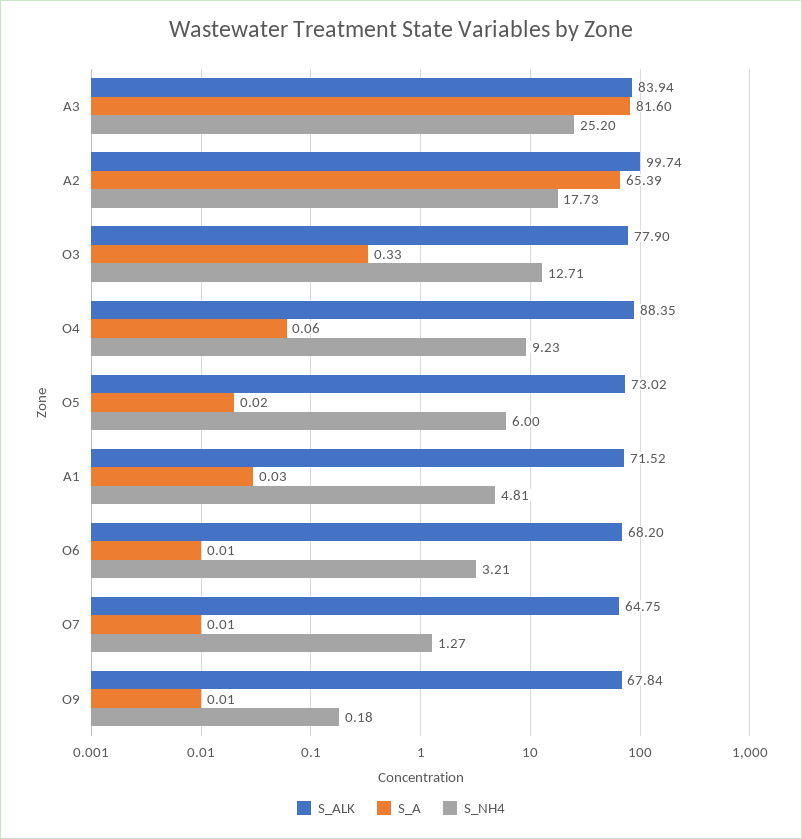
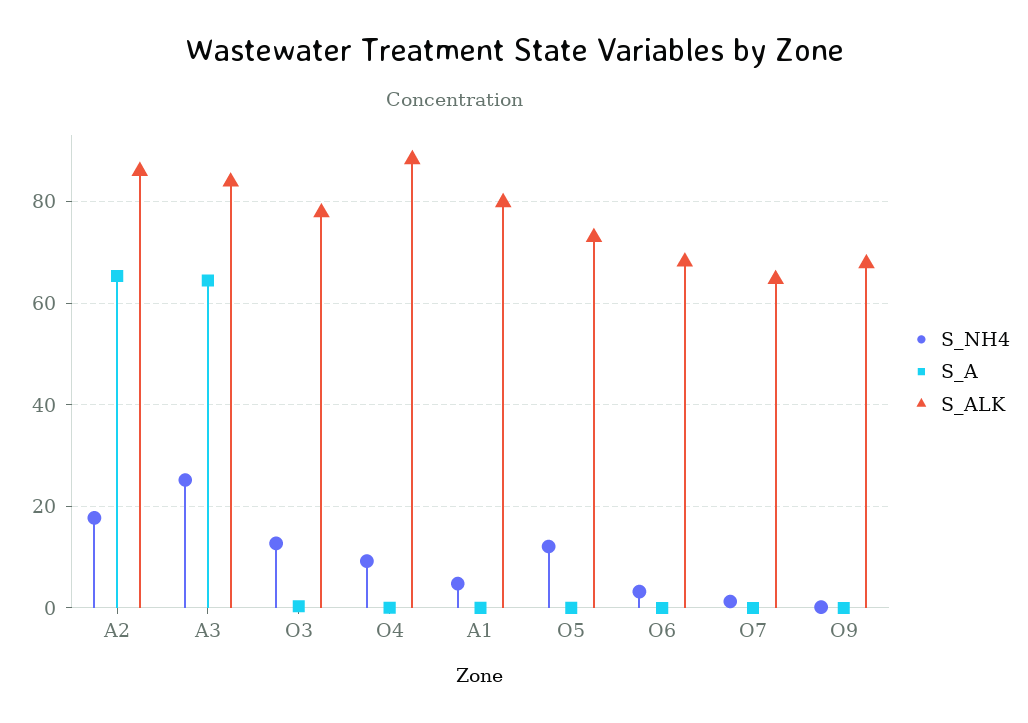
S_A, A3: 81.6 -> 64
S_ALK, A2: 99.74 -> 86
S_NH4, O5: 6 -> 12
S_ALK, A1: 71.52 -> 80

